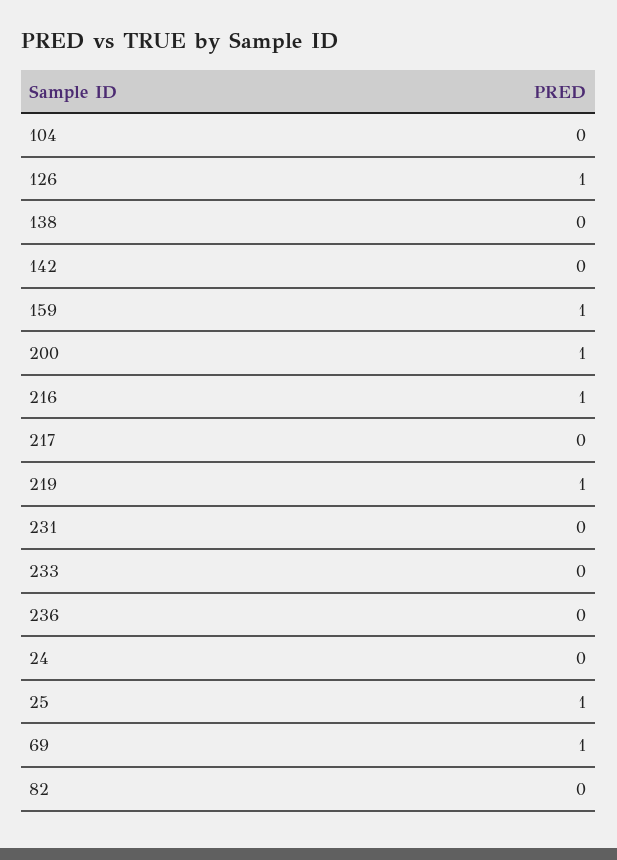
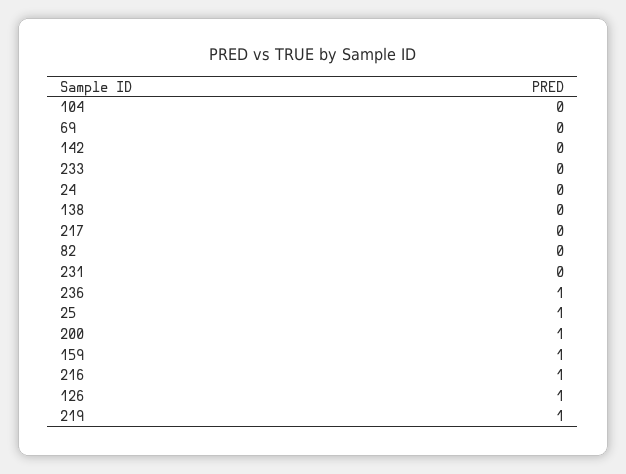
236: 0 -> 1
69: 1 -> 0

